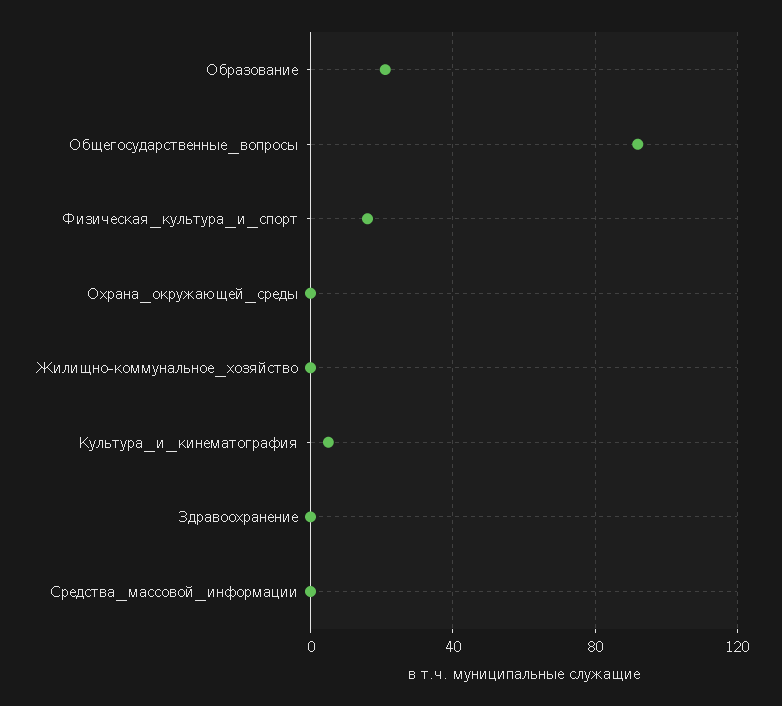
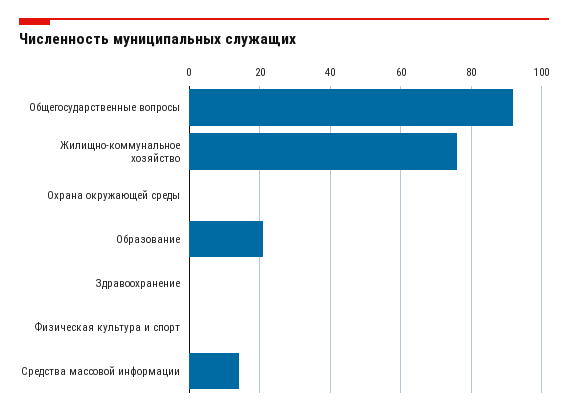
Физическая_культура_и_спорт: 15 -> 0
Жилищно-коммунальное_хозяйство: 0 -> 75
Культура_и_кинематография: 5 -> none
Средства_массовой_информации: 0 -> 15

